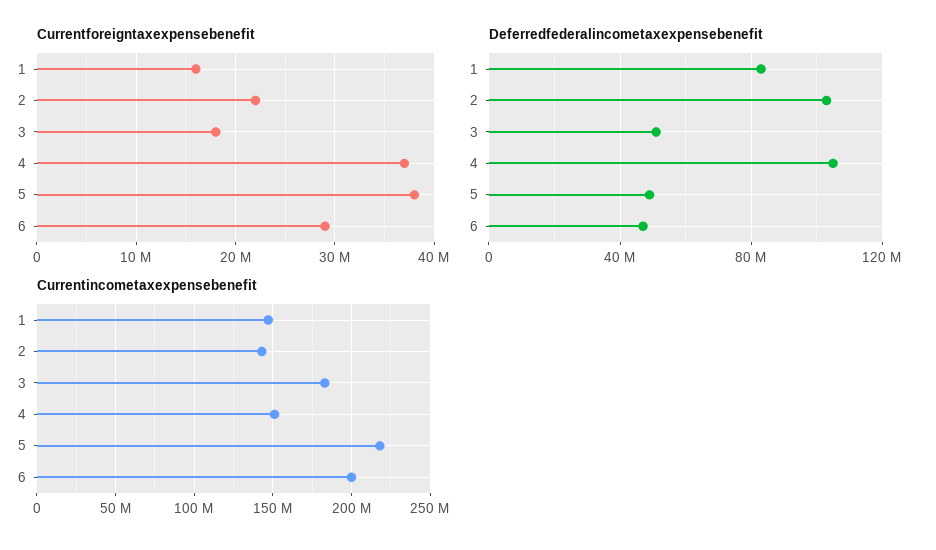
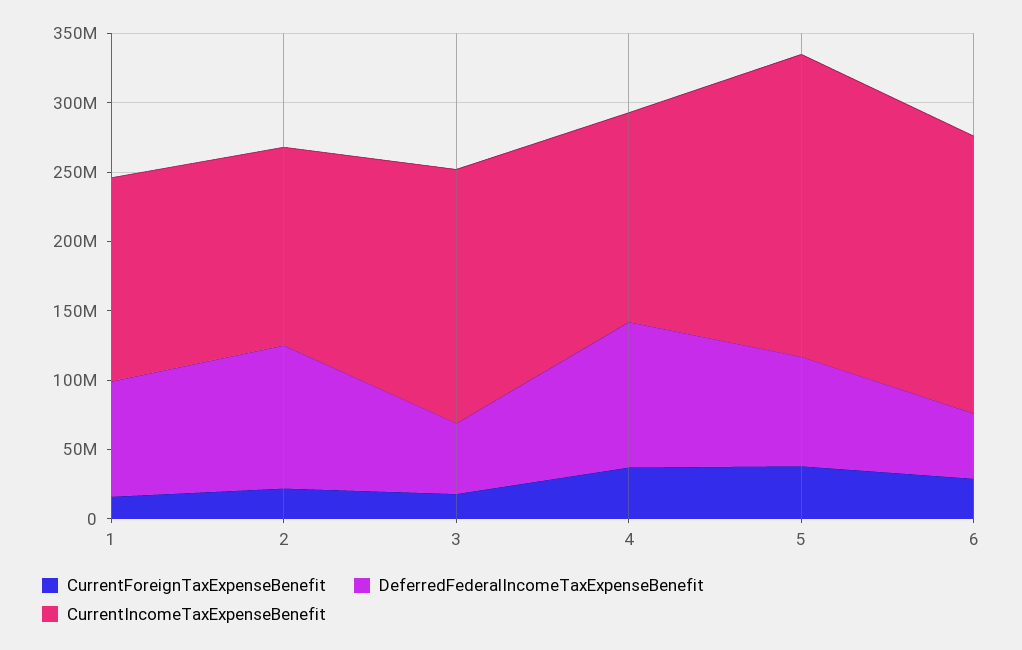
Deferredfederalincometaxexpensebenefit, 5: 50000000 -> 80000000

